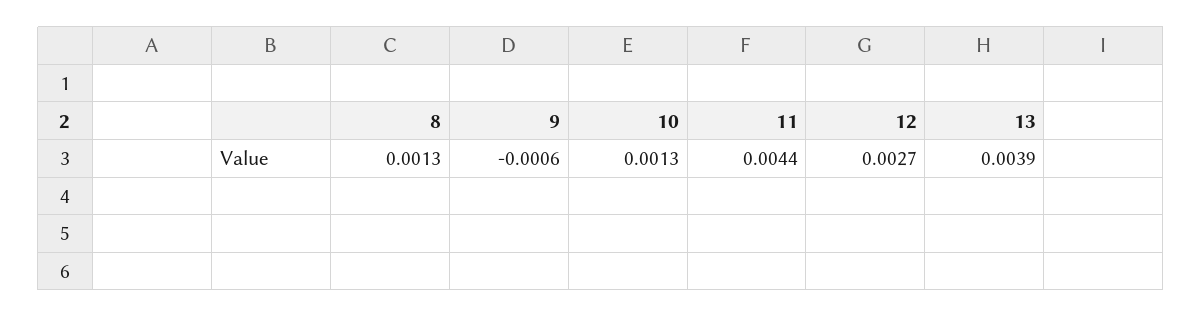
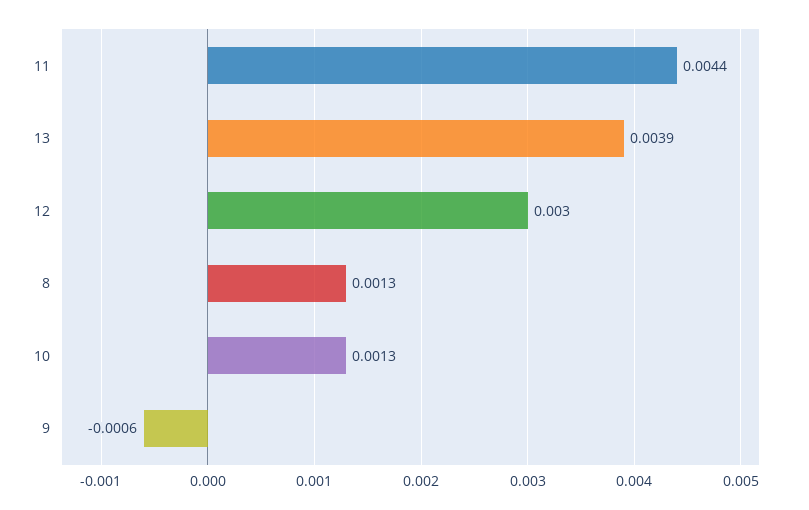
12: 0.0027 -> 0.003

